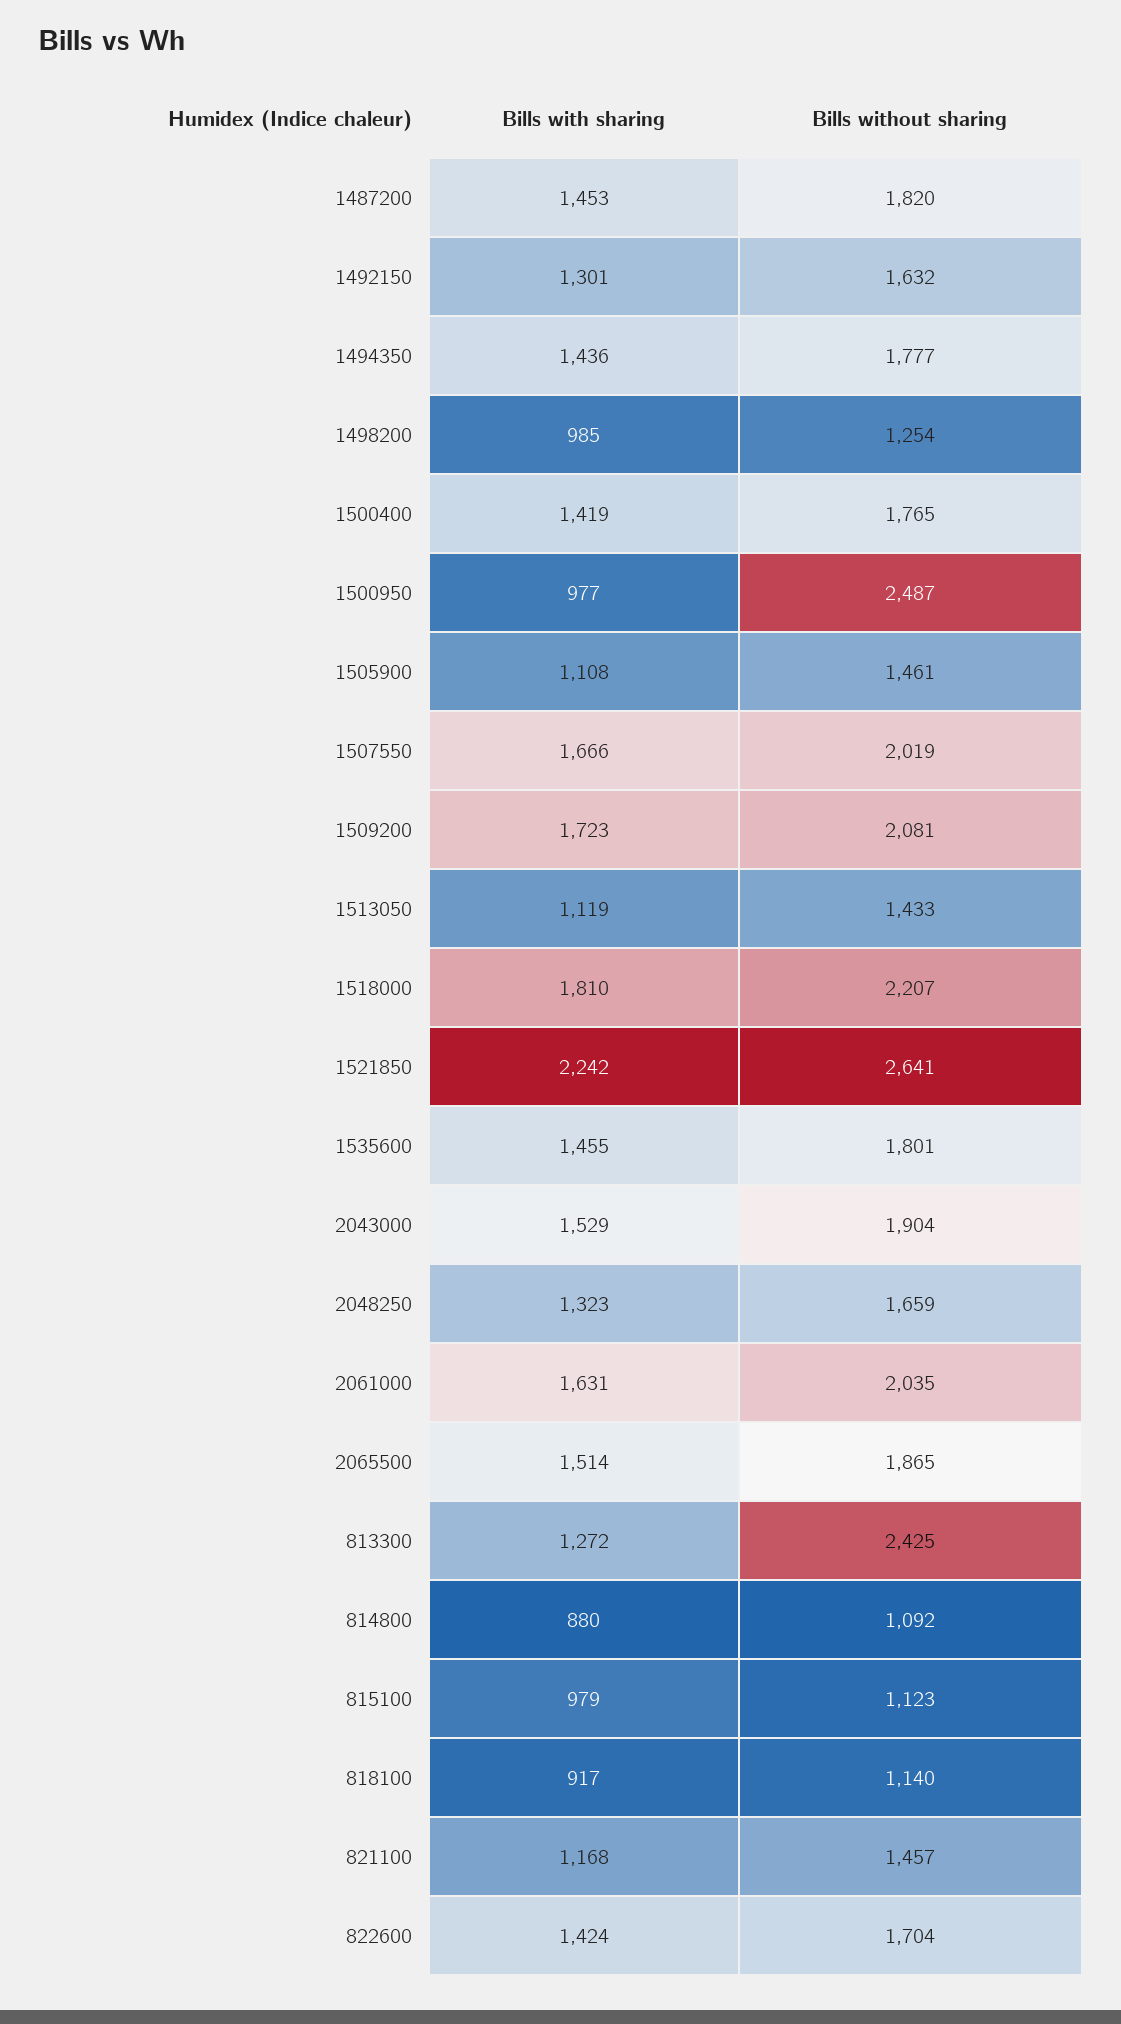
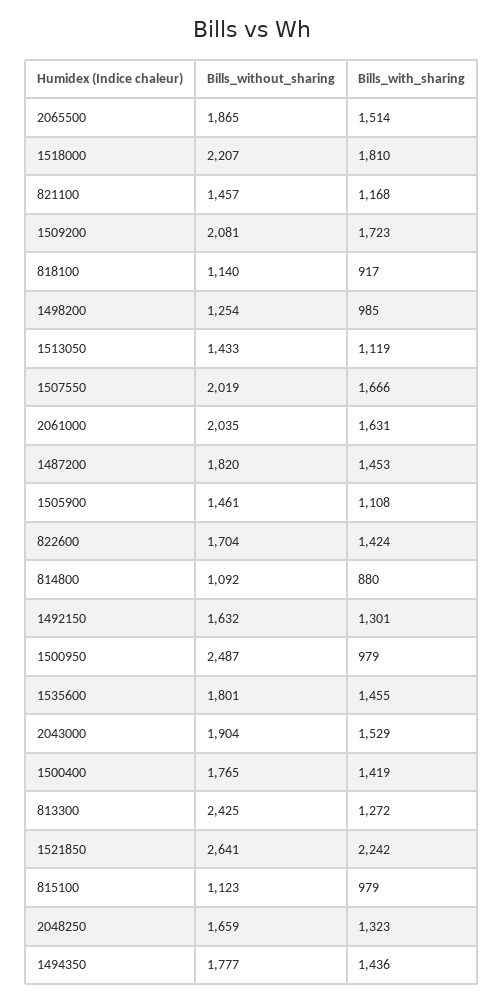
Bills with sharing, 1500950: 977 -> 979

